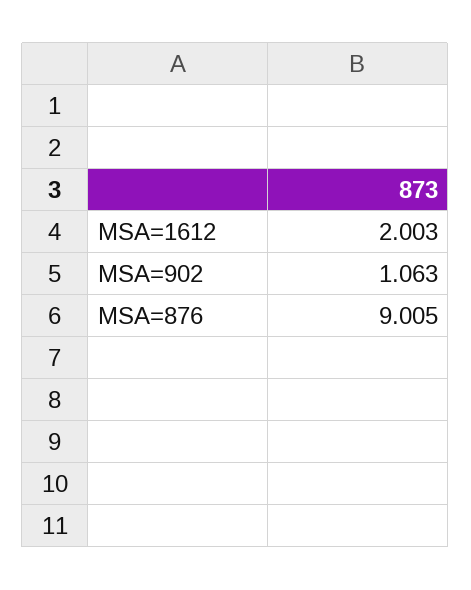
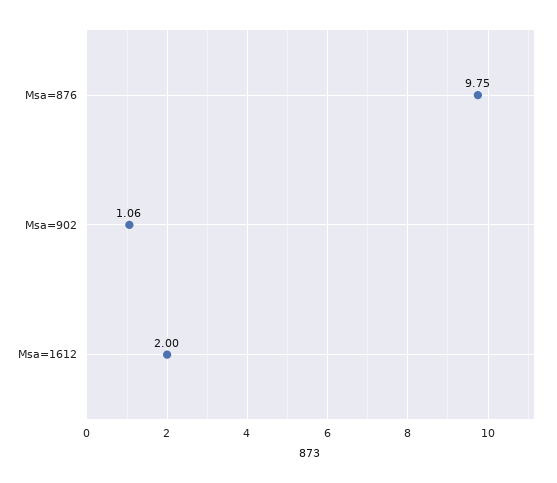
MSA=876: 9.005 -> 9.75

